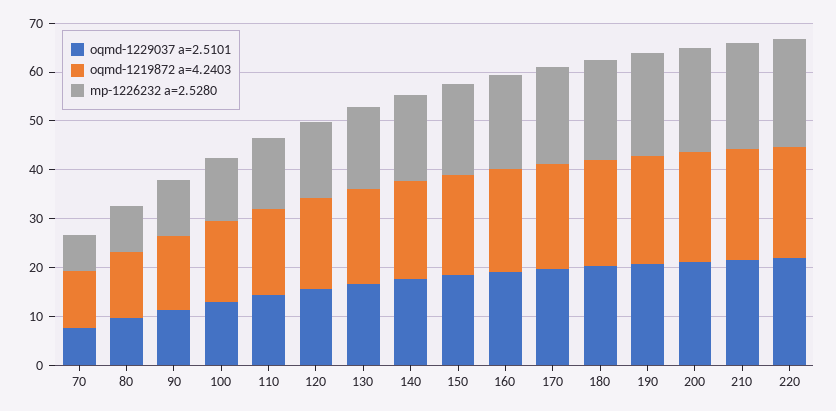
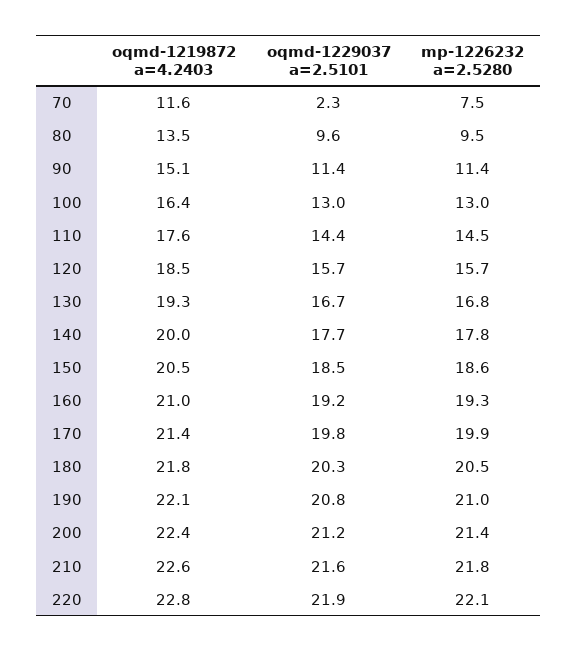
oqmd-1229037 a=2.5101, 70: 8 -> 2.3

